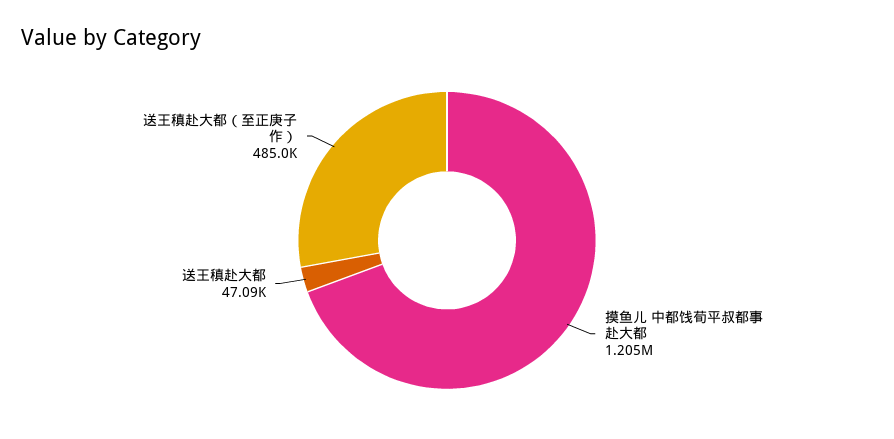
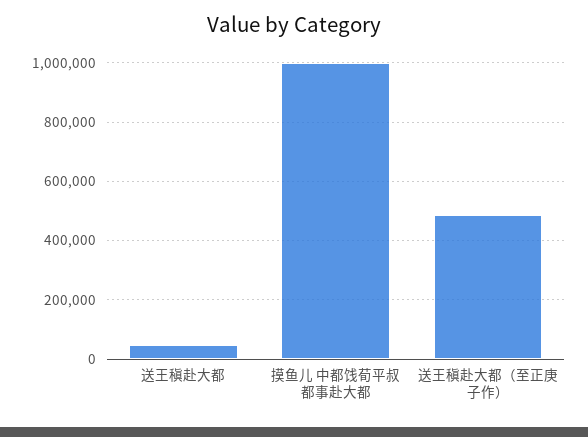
摸鱼儿 中都饯荀平叔都事赴大都: 1205000 -> 1000000

